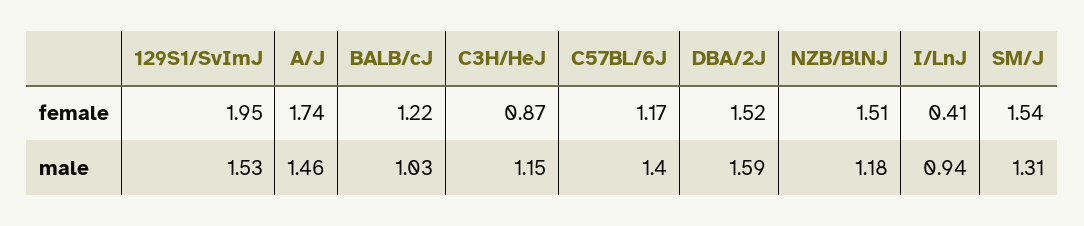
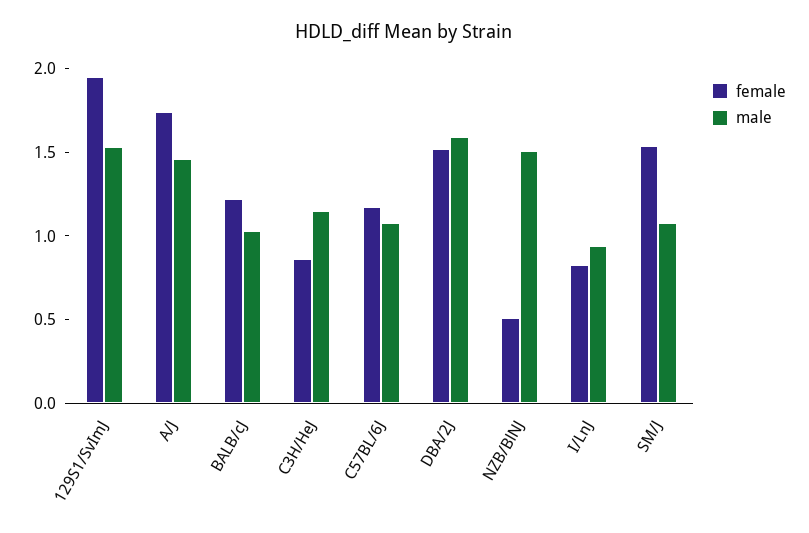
female, NZB/BlNJ: 1.51 -> 0.5
female, I/LnJ: 0.41 -> 0.8
male, C57BL/6J: 1.4 -> 1.1
male, NZB/BlNJ: 1.18 -> 1.5
male, SM/J: 1.31 -> 1.1

